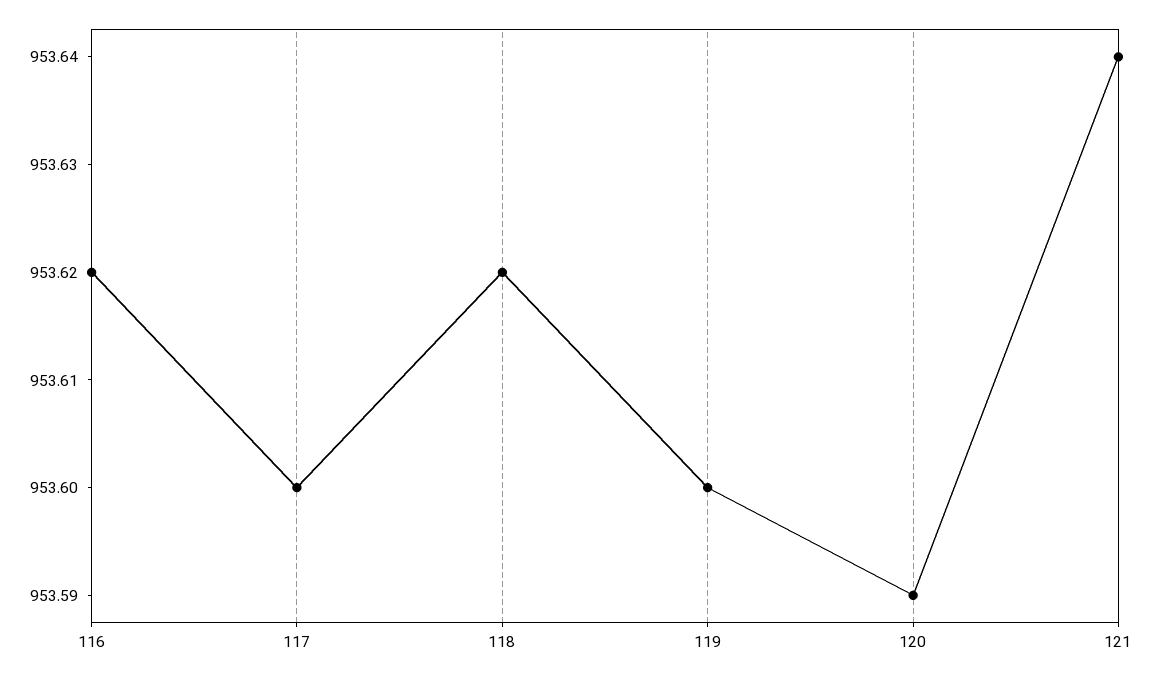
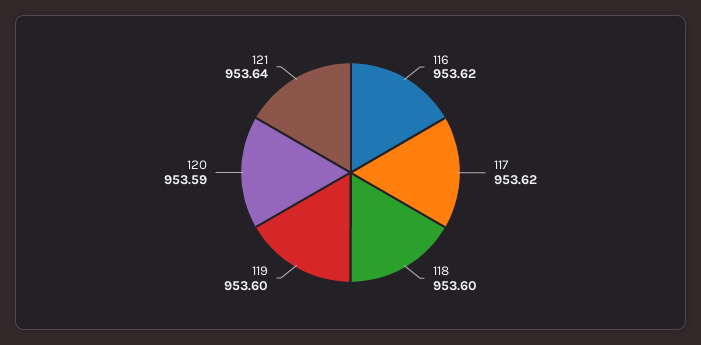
117: 953.6 -> 953.62
118: 953.62 -> 953.6

